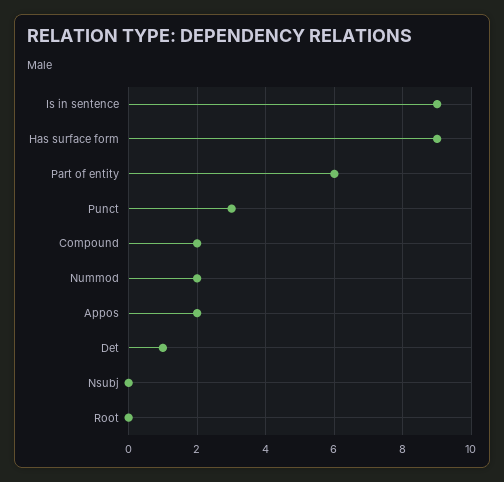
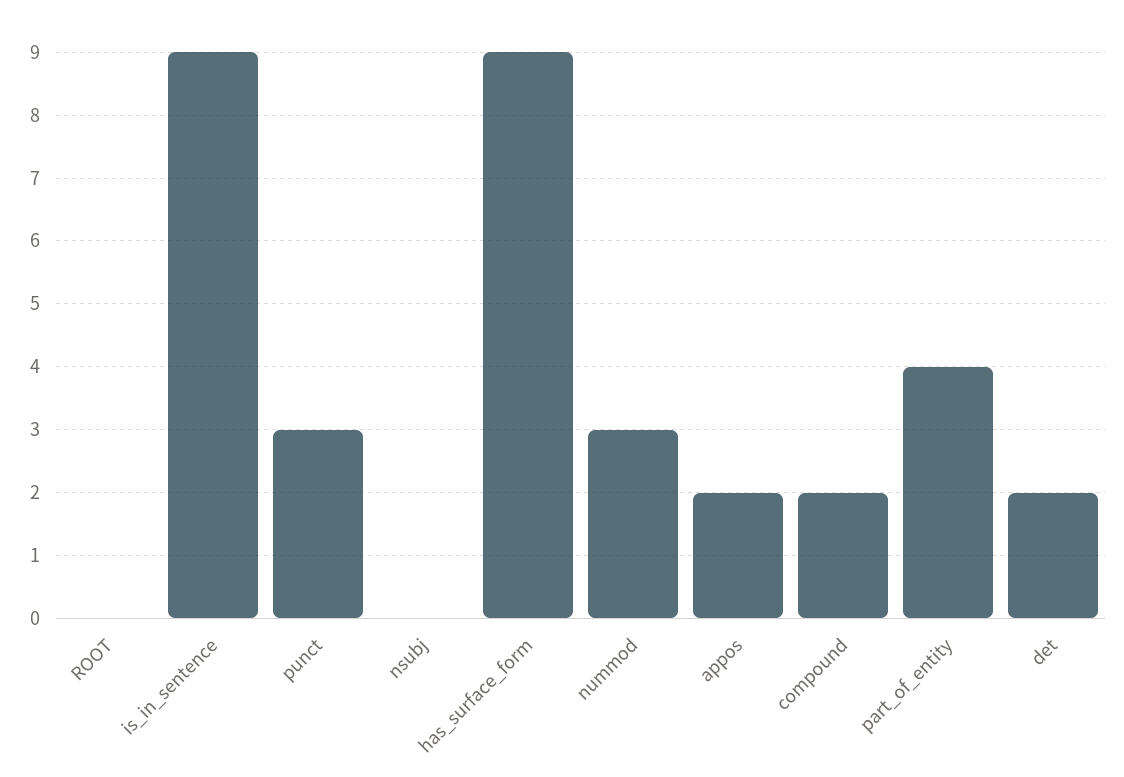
Part of entity: 6 -> 4
Nummod: 2 -> 3
Det: 1 -> 2

